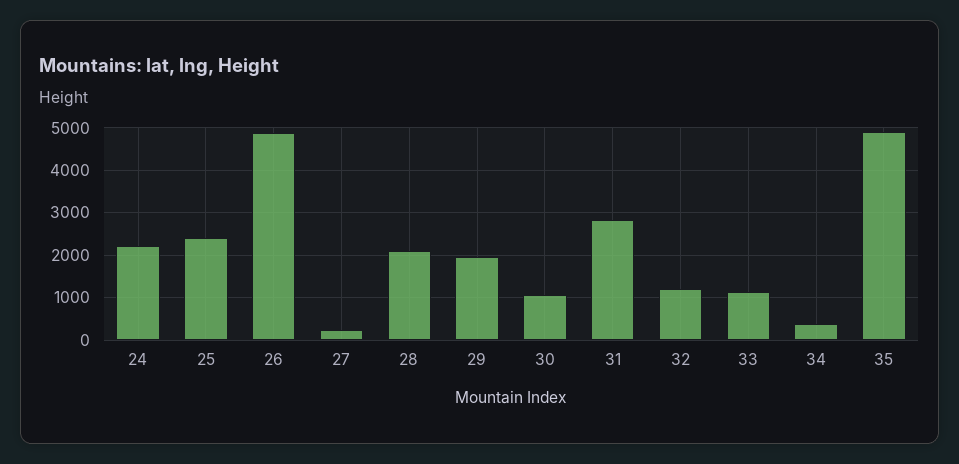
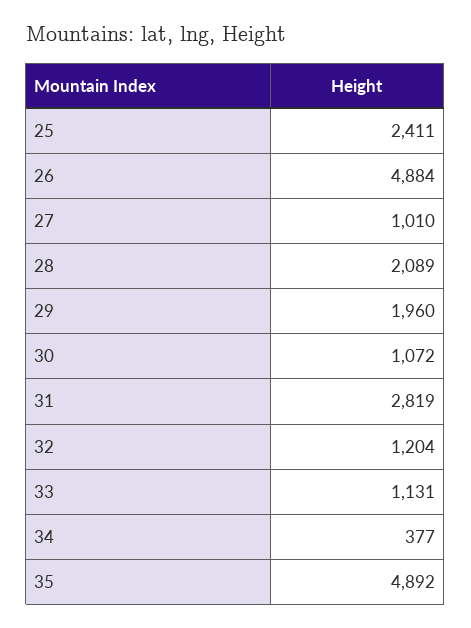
24: 2200 -> none
27: 200 -> 1010

